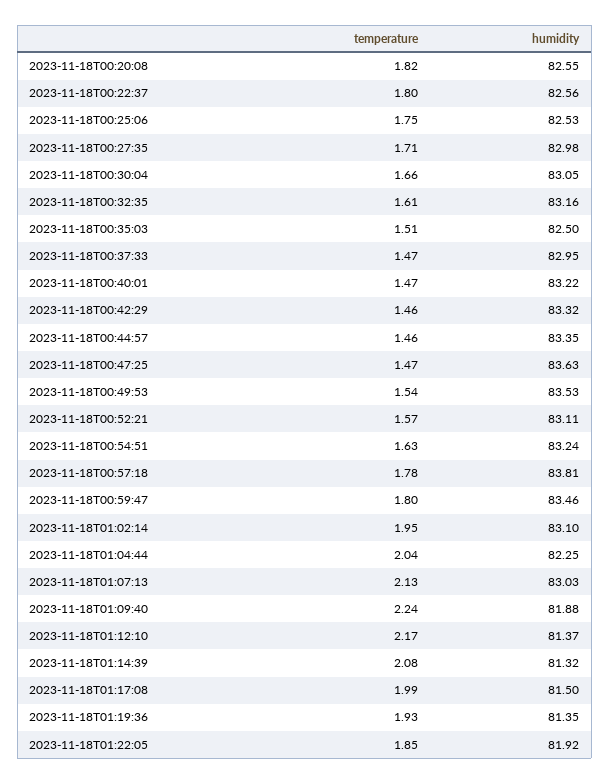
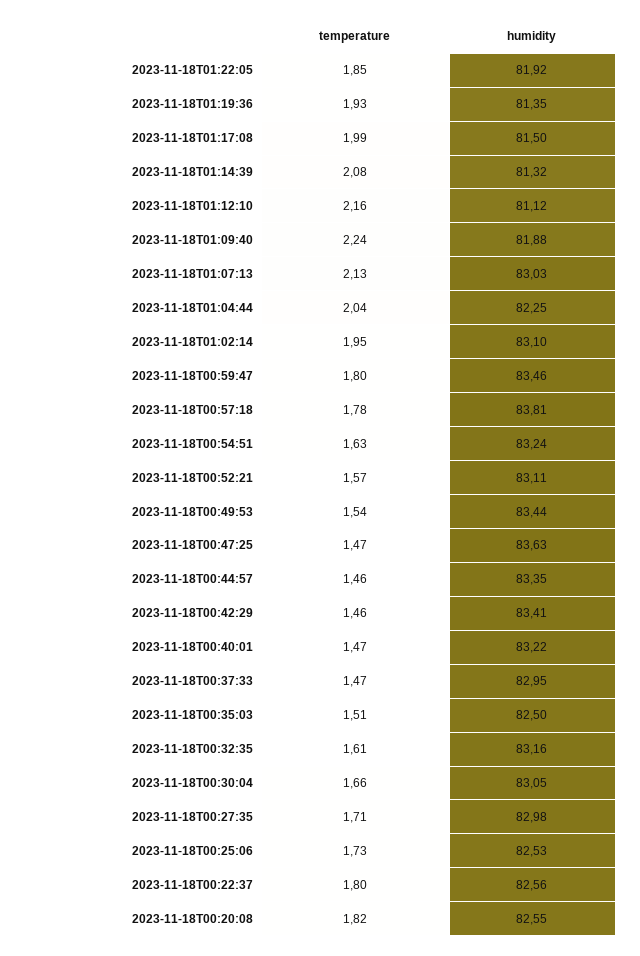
temperature, 2023-11-18T00:25:06: 1.75 -> 1.73
humidity, 2023-11-18T00:42:29: 83.32 -> 83.41
humidity, 2023-11-18T00:49:53: 83.53 -> 83.44
temperature, 2023-11-18T01:12:10: 2.17 -> 2.16
humidity, 2023-11-18T01:12:10: 81.37 -> 81.12

